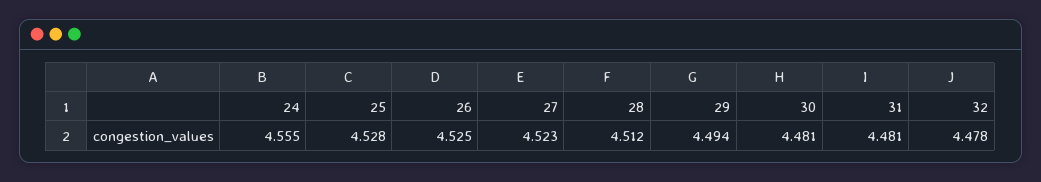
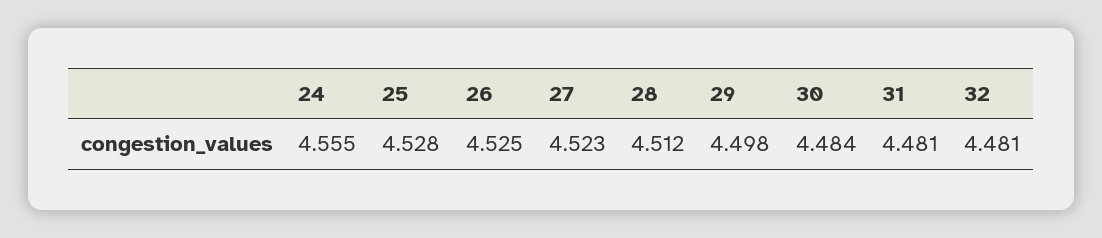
29: 4.494 -> 4.498
30: 4.481 -> 4.484
32: 4.478 -> 4.481

